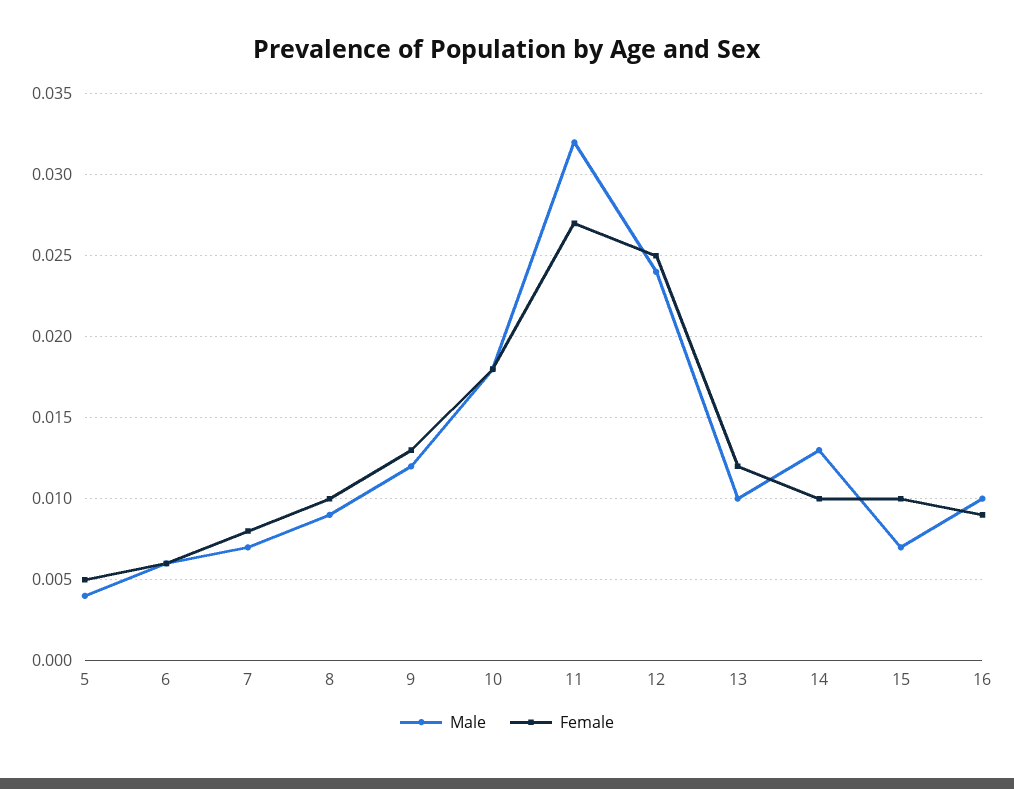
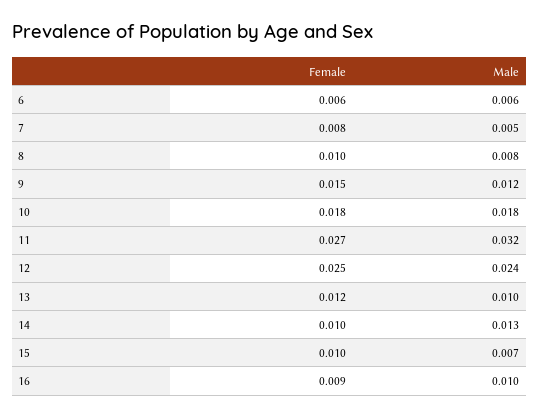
Male, 5: 0.004 -> none
Female, 5: 0.005 -> none
Male, 7: 0.007 -> 0.005
Male, 8: 0.009 -> 0.008
Female, 9: 0.013 -> 0.015

